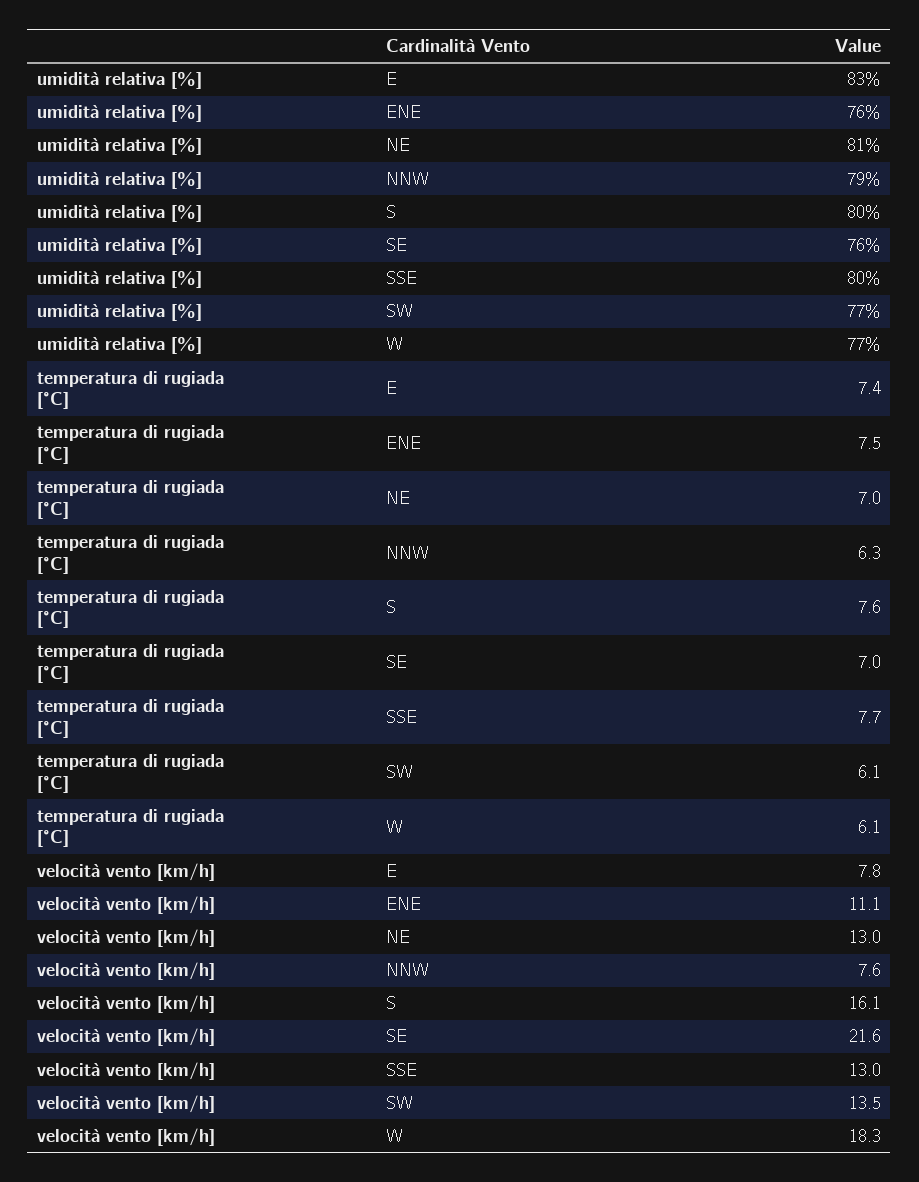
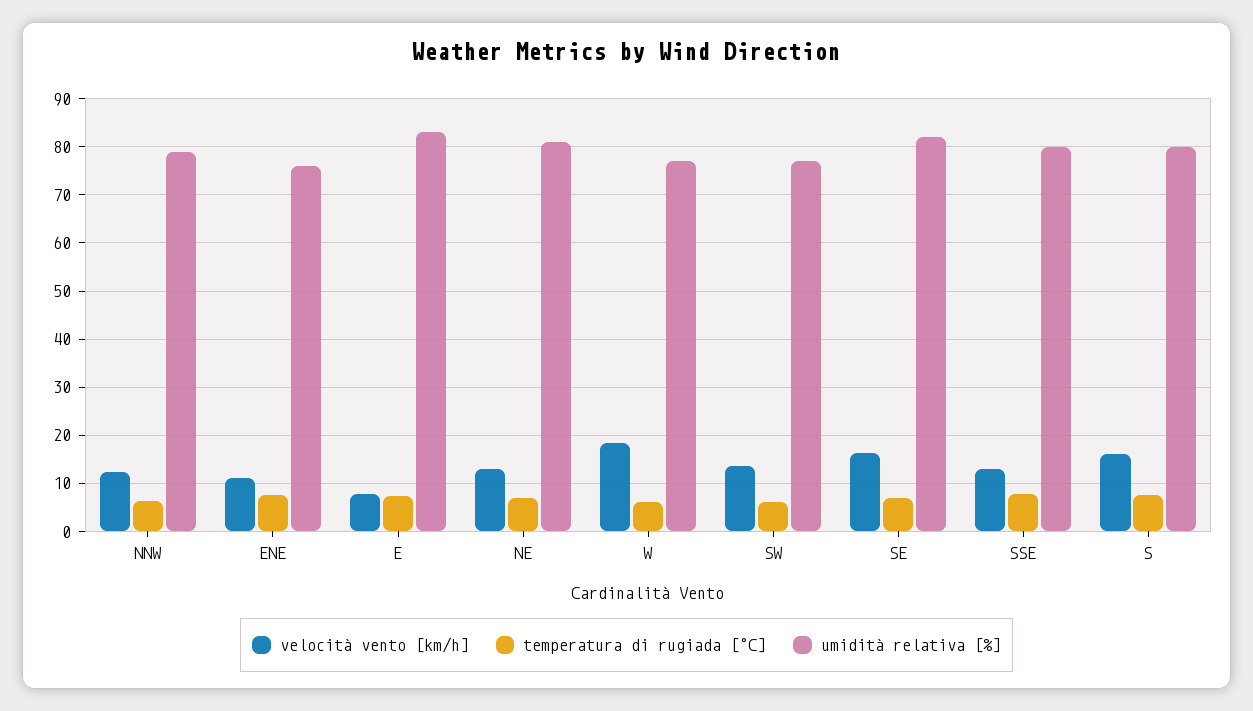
umidità relativa [%], SE: 76 -> 82
velocità vento [km/h], NNW: 7.6 -> 12
velocità vento [km/h], SE: 21.6 -> 16

